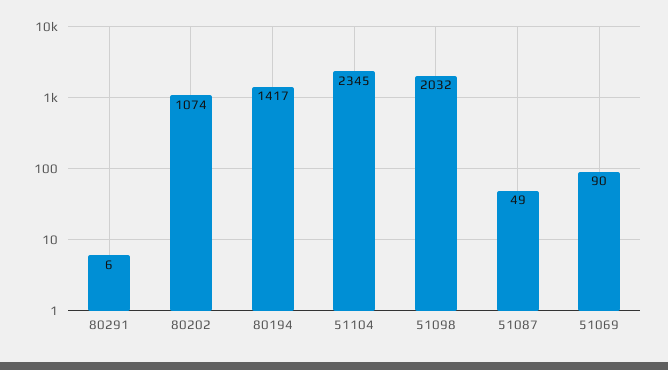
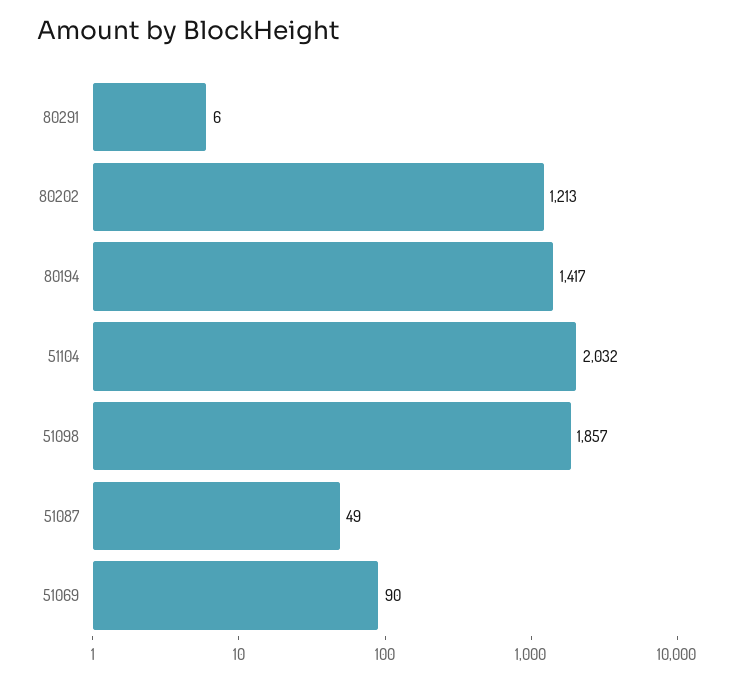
80202: 1074 -> 1213
51104: 2345 -> 2032
51098: 2032 -> 1857

